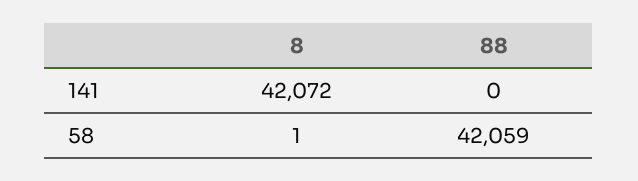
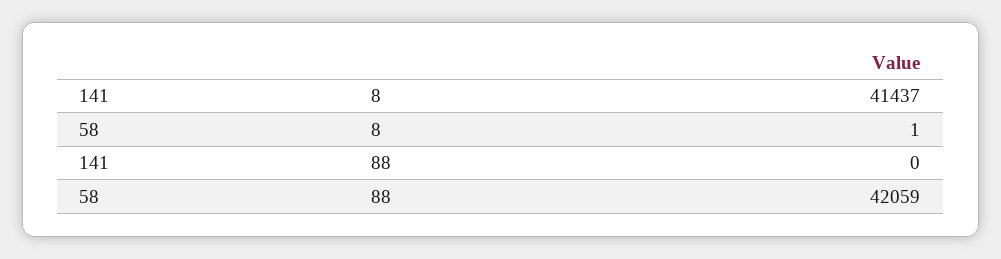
8, 141: 42072 -> 41437

